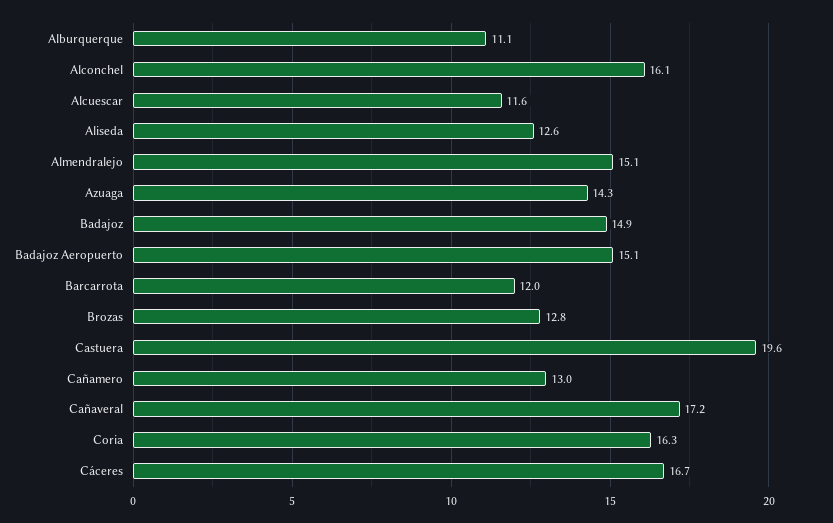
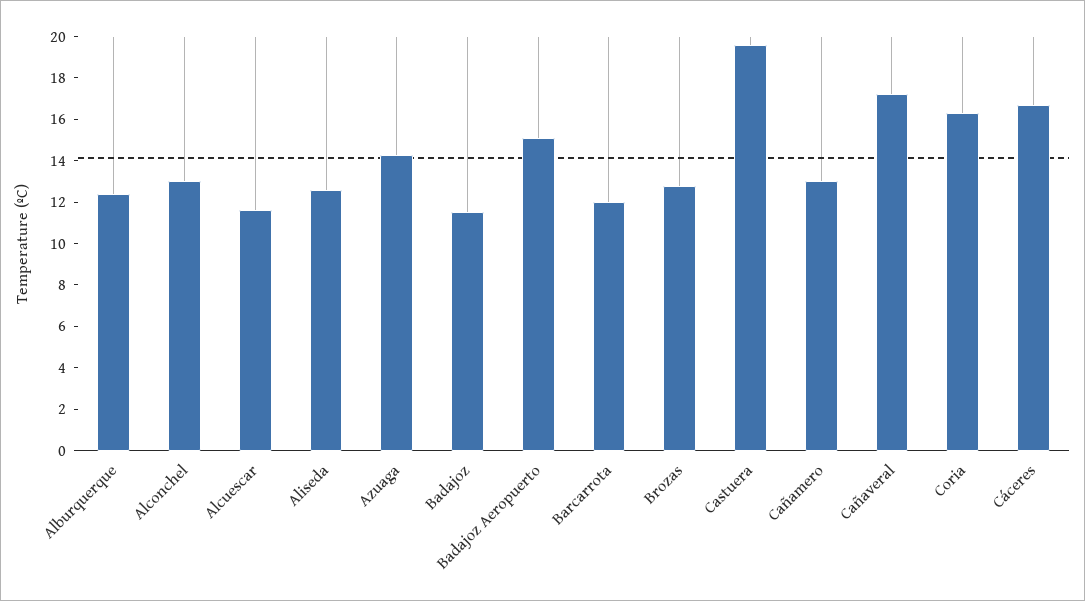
Alburquerque: 11.1 -> 12.5
Alconchel: 16.1 -> 13
Almendralejo: 15.1 -> none
Badajoz: 14.9 -> 11.5

